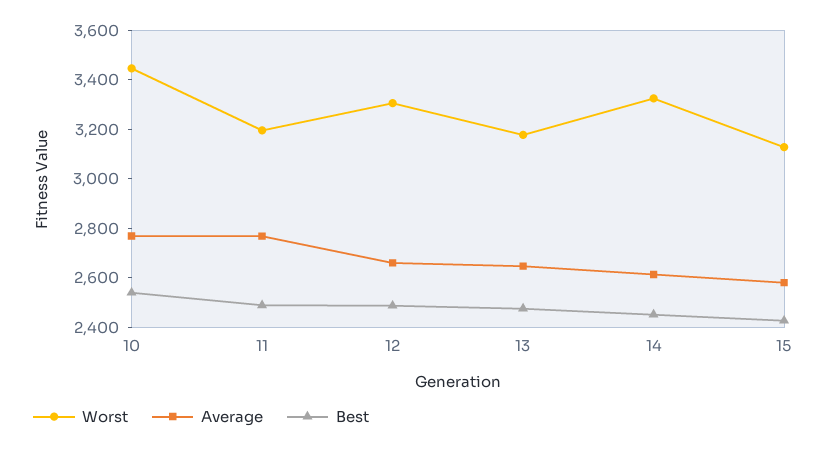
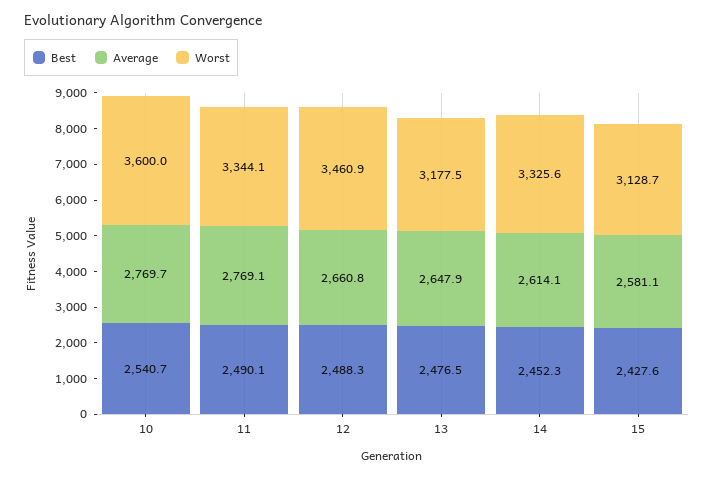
Worst, 10: 3450 -> 3600
Worst, 11: 3200 -> 3344.1
Worst, 12: 3300 -> 3460.9

